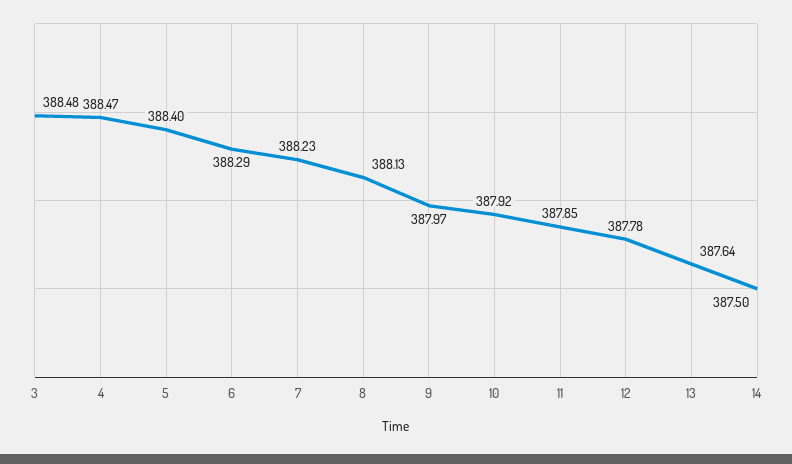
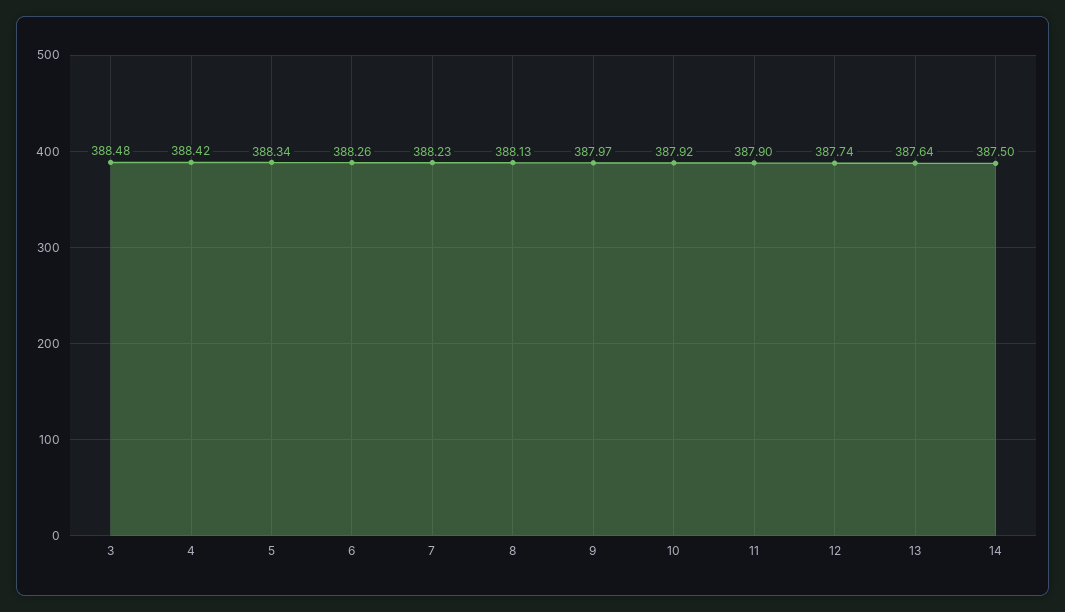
4: 388.47 -> 388.42
5: 388.4 -> 388.34
6: 388.29 -> 388.26
11: 387.85 -> 387.9
12: 387.78 -> 387.74

